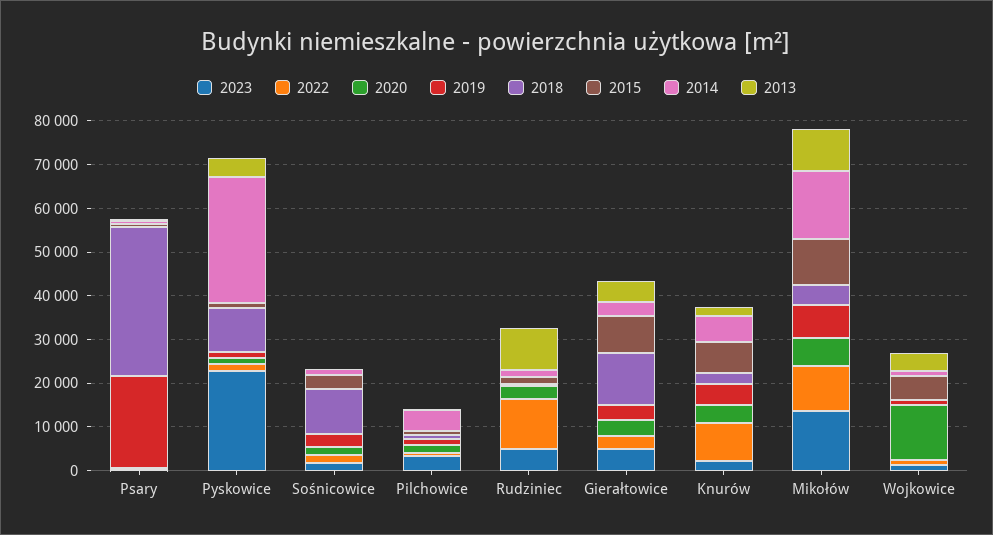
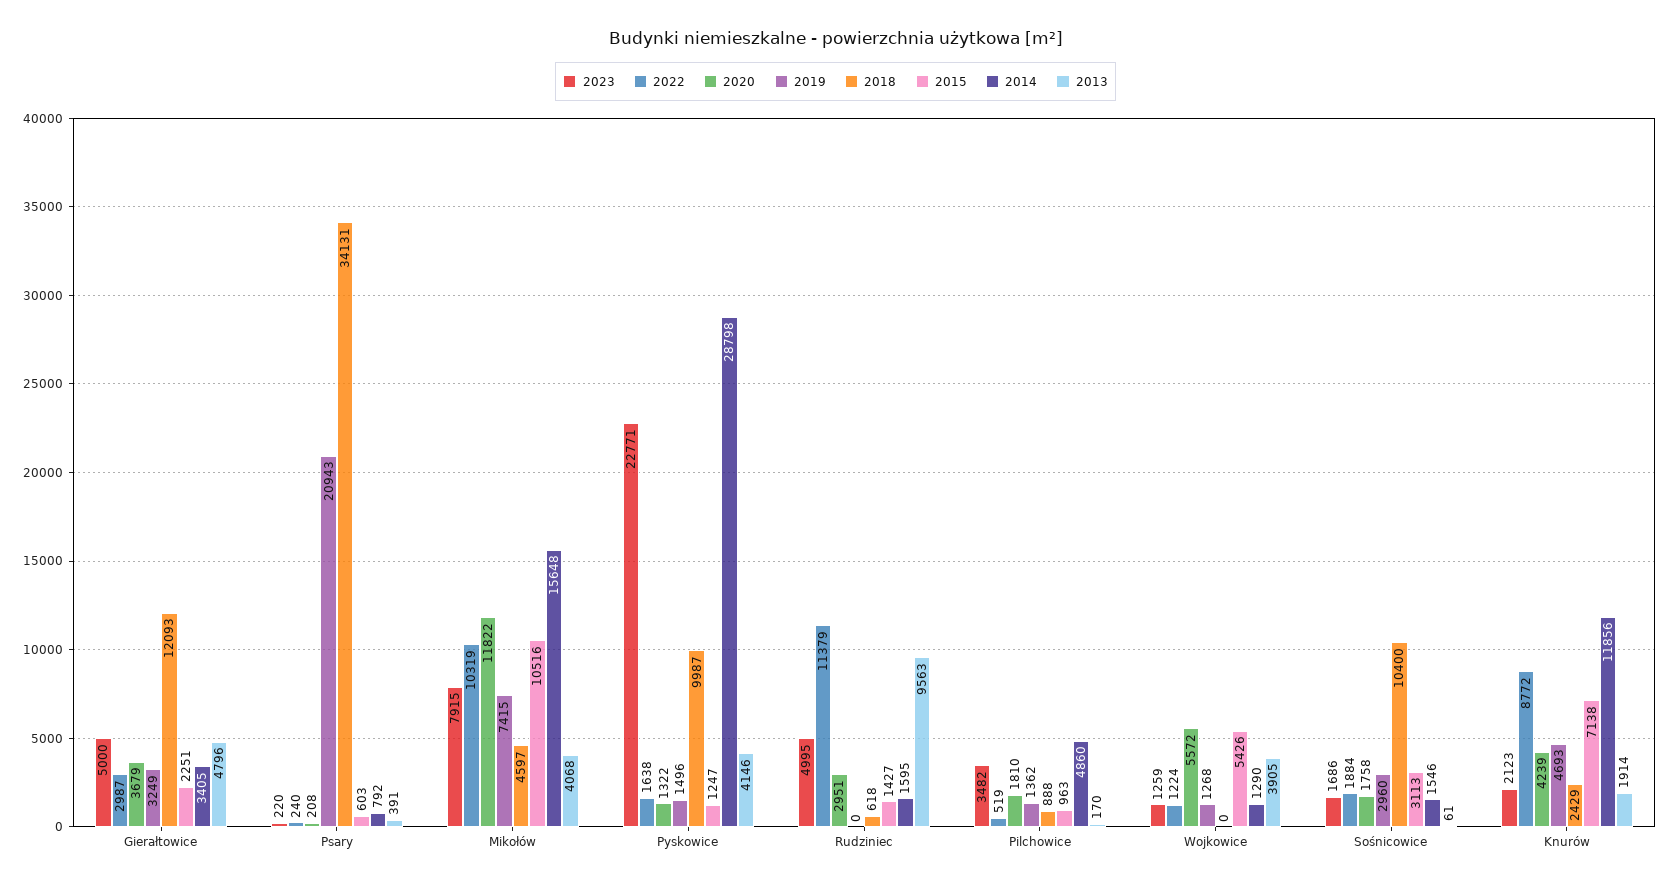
2015, Gierałtowice: 8000 -> 2251
2014, Knurów: 6000 -> 11856
2023, Mikołów: 14000 -> 7915
2020, Mikołów: 6000 -> 11822
2013, Mikołów: 10000 -> 4068
2020, Wojkowice: 12000 -> 5572

